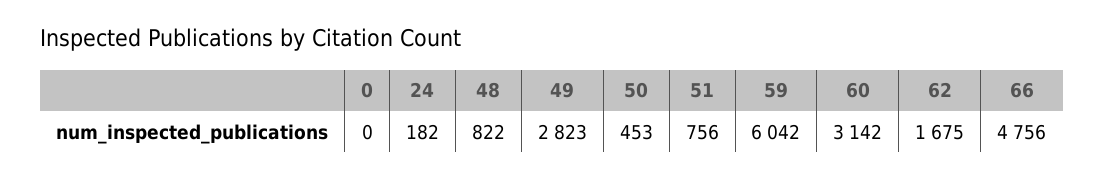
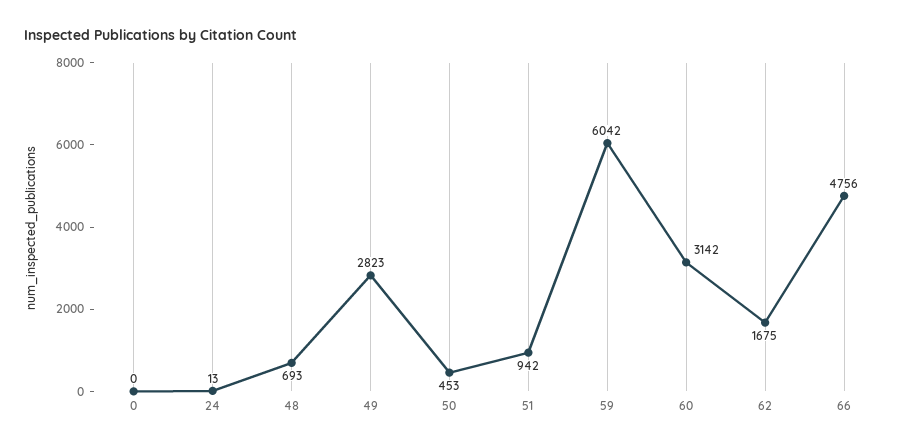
24: 182 -> 13
48: 822 -> 693
51: 756 -> 942

